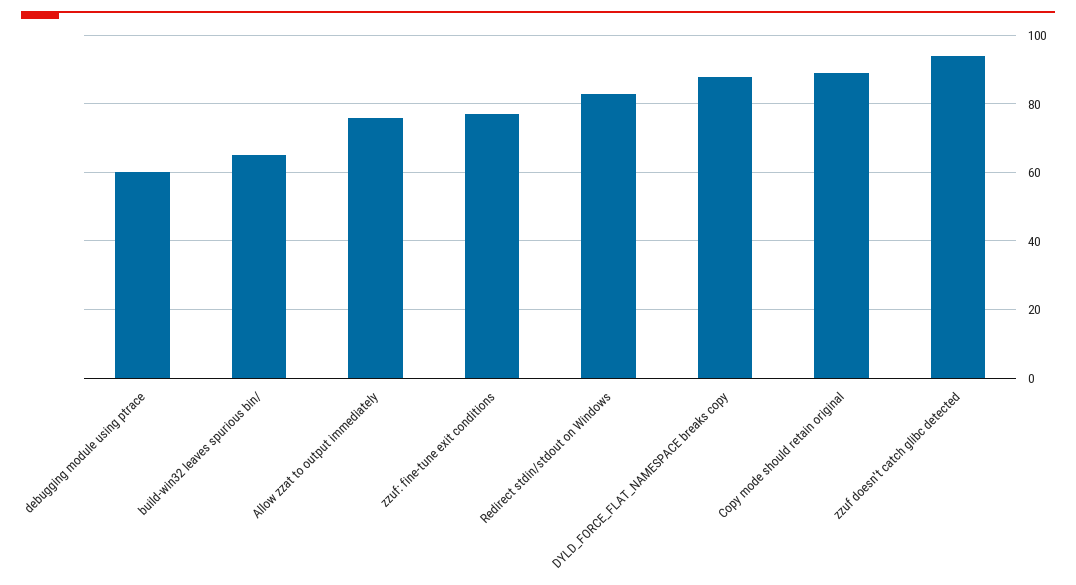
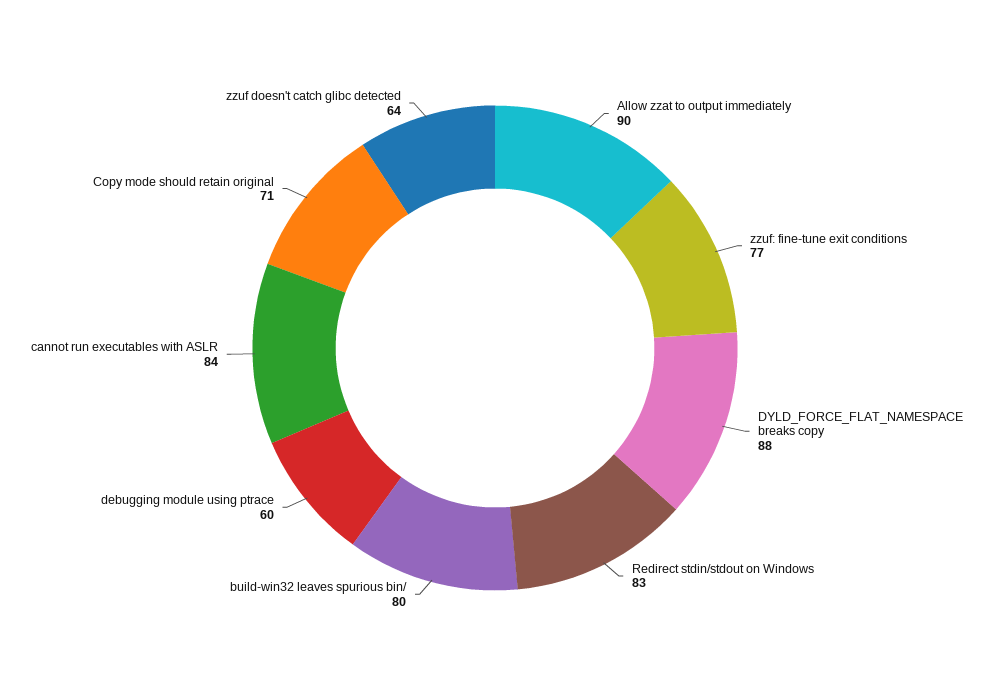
build-win32 leaves spurious bin/: 65 -> 80
Allow zzat to output immediately: 75 -> 90
Copy mode should retain original: 90 -> 71
zzuf doesn't catch glibc detected: 95 -> 64
cannot run executables with ASLR: none -> 84

